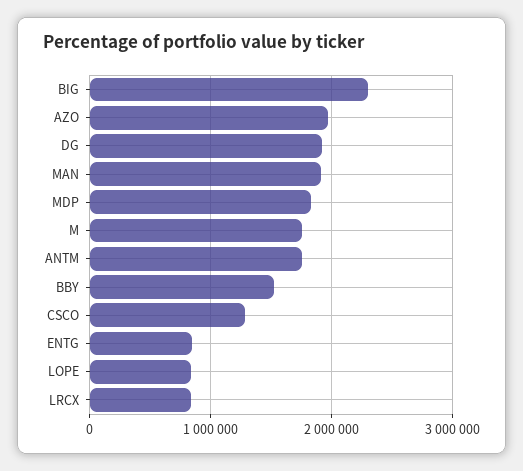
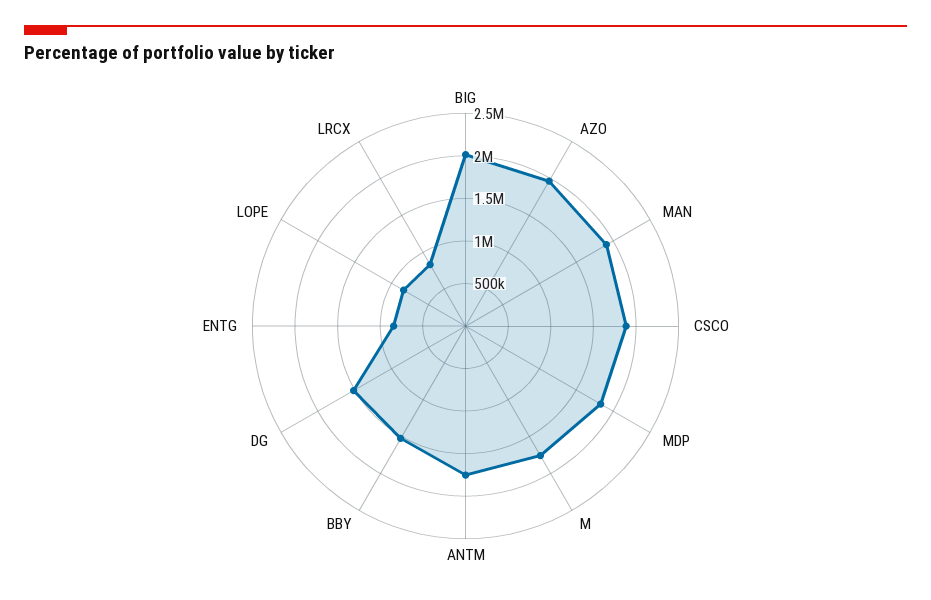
BIG: 2300000 -> 2000000
DG: 1900000 -> 1500000
CSCO: 1300000 -> 1900000

